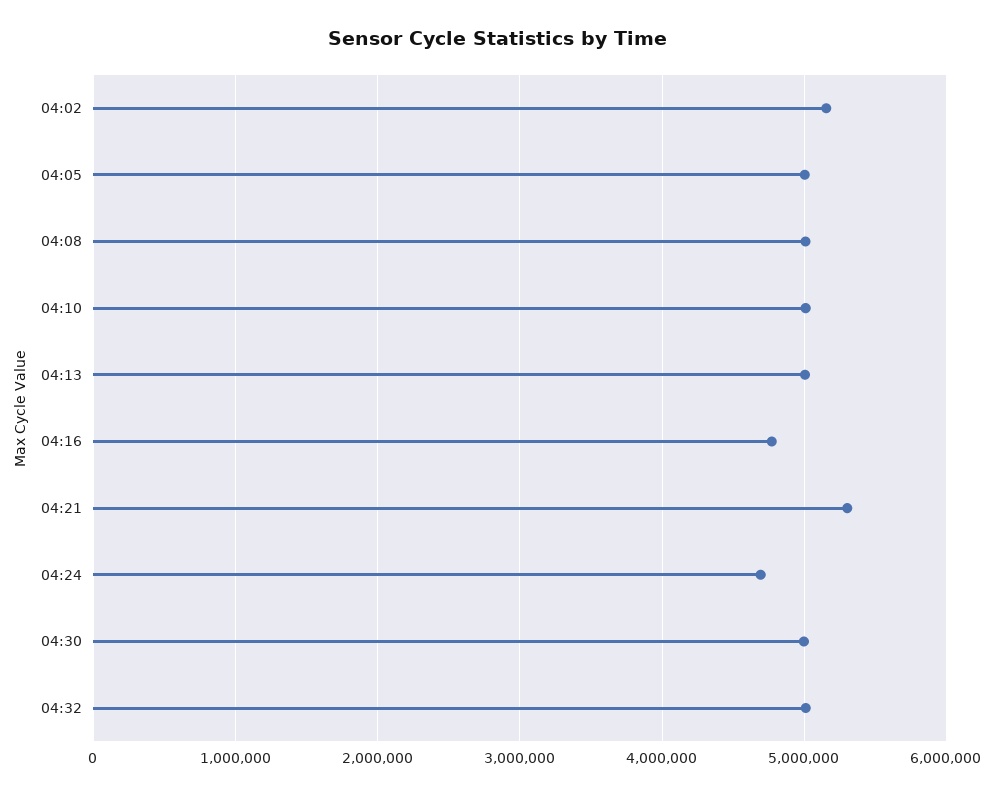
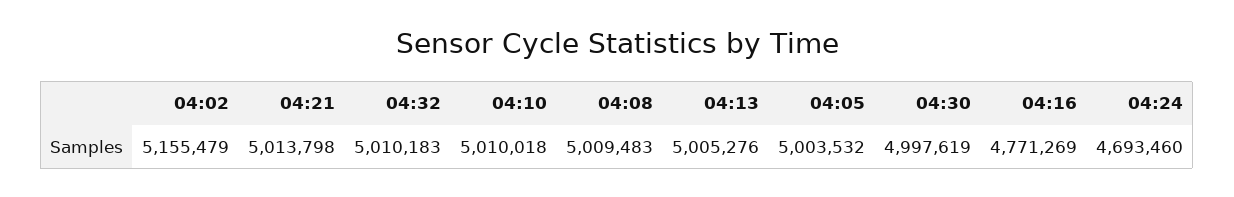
04:21: 5300000 -> 5013798

